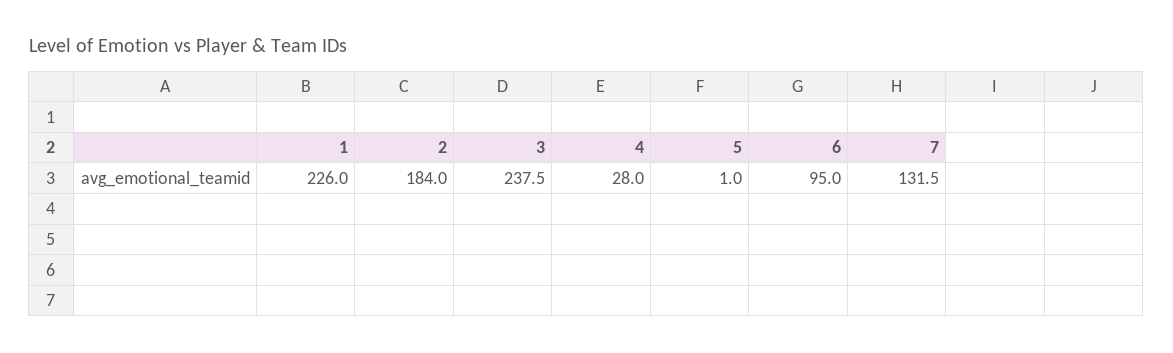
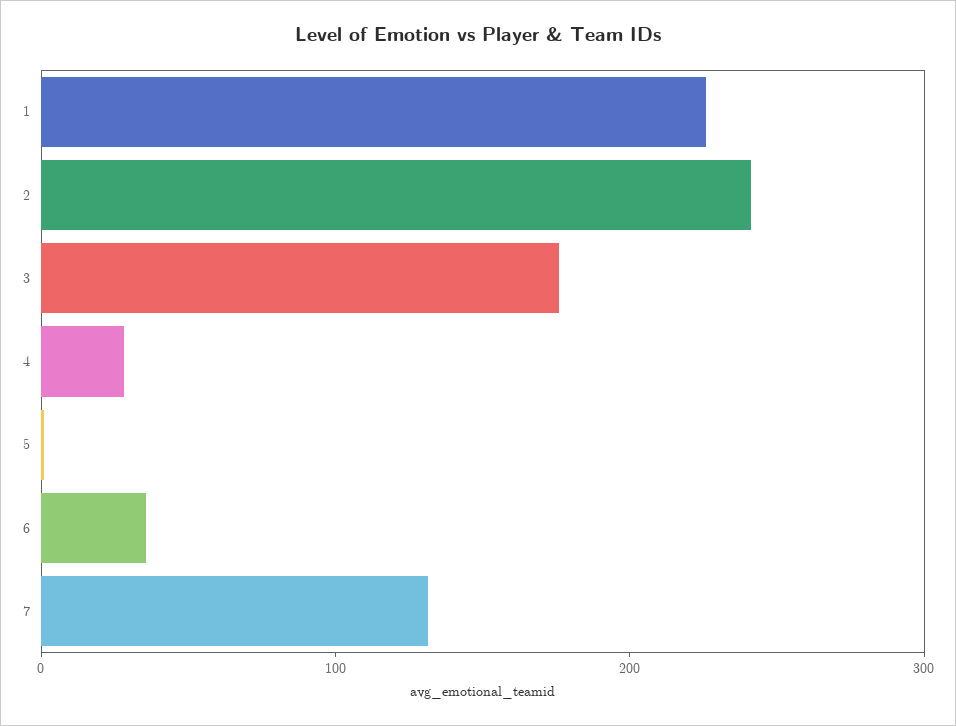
2: 184 -> 240
3: 237.5 -> 180
6: 95 -> 40

